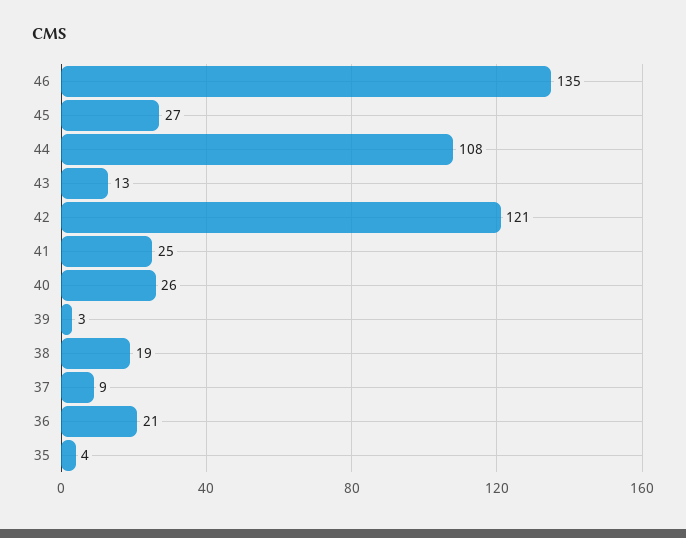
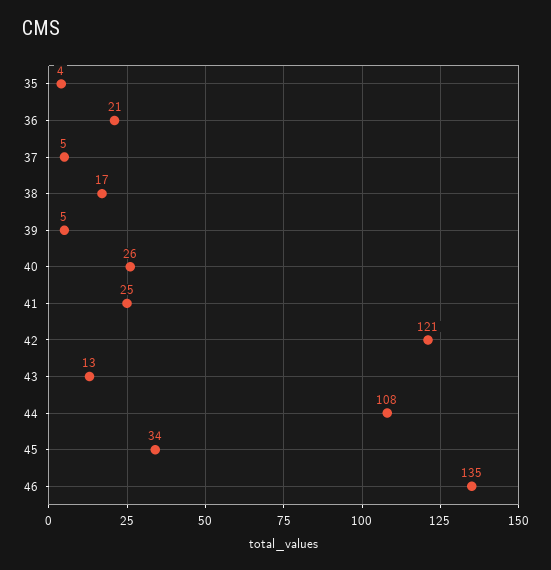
45: 27 -> 34
39: 3 -> 5
38: 19 -> 17
37: 9 -> 5

